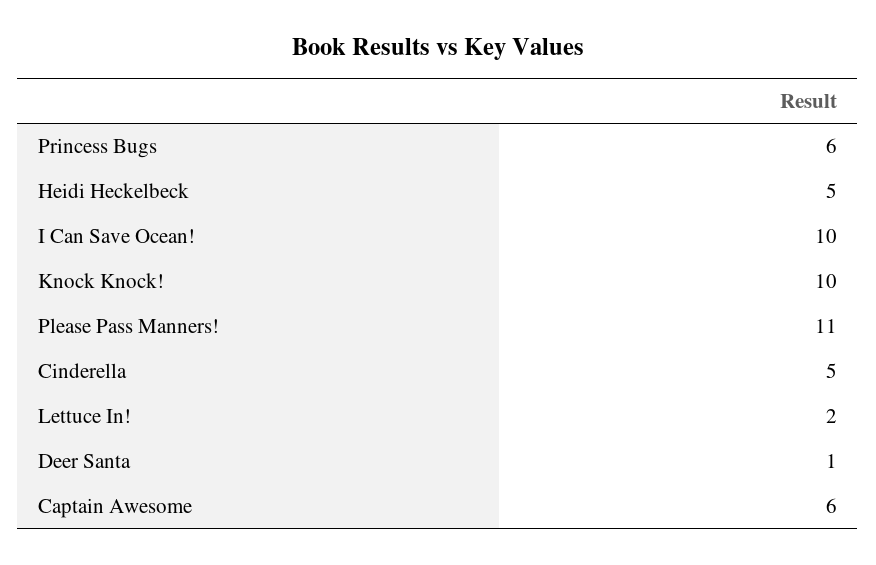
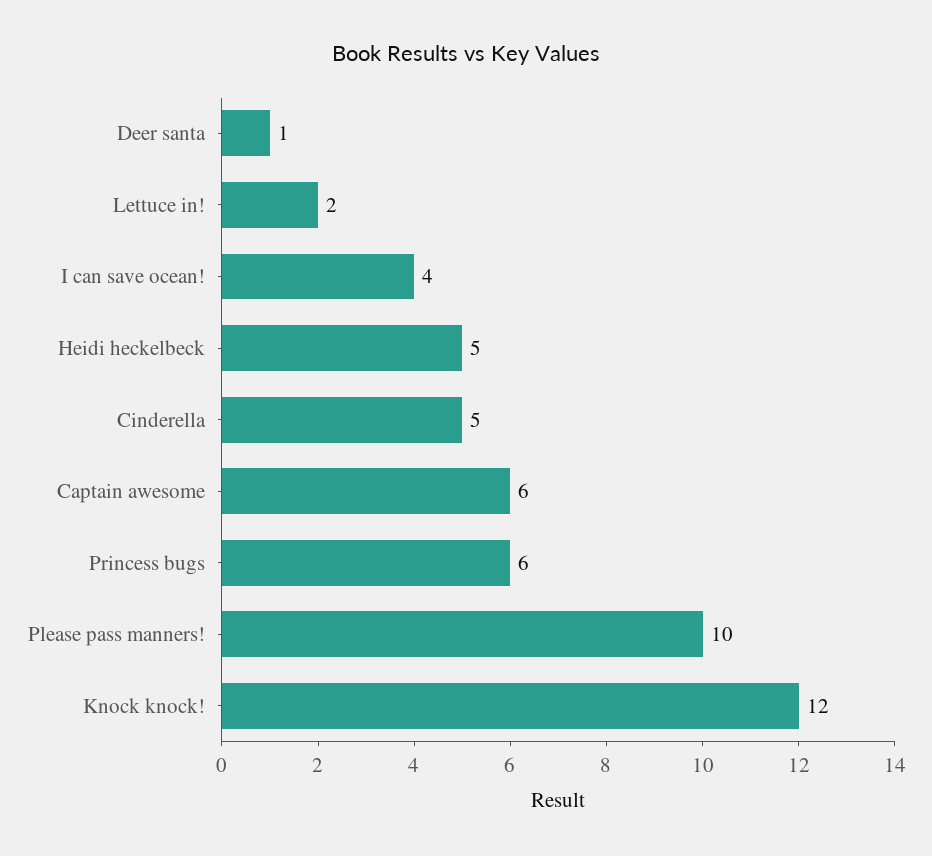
I Can Save Ocean!: 10 -> 4
Knock Knock!: 10 -> 12
Please Pass Manners!: 11 -> 10

